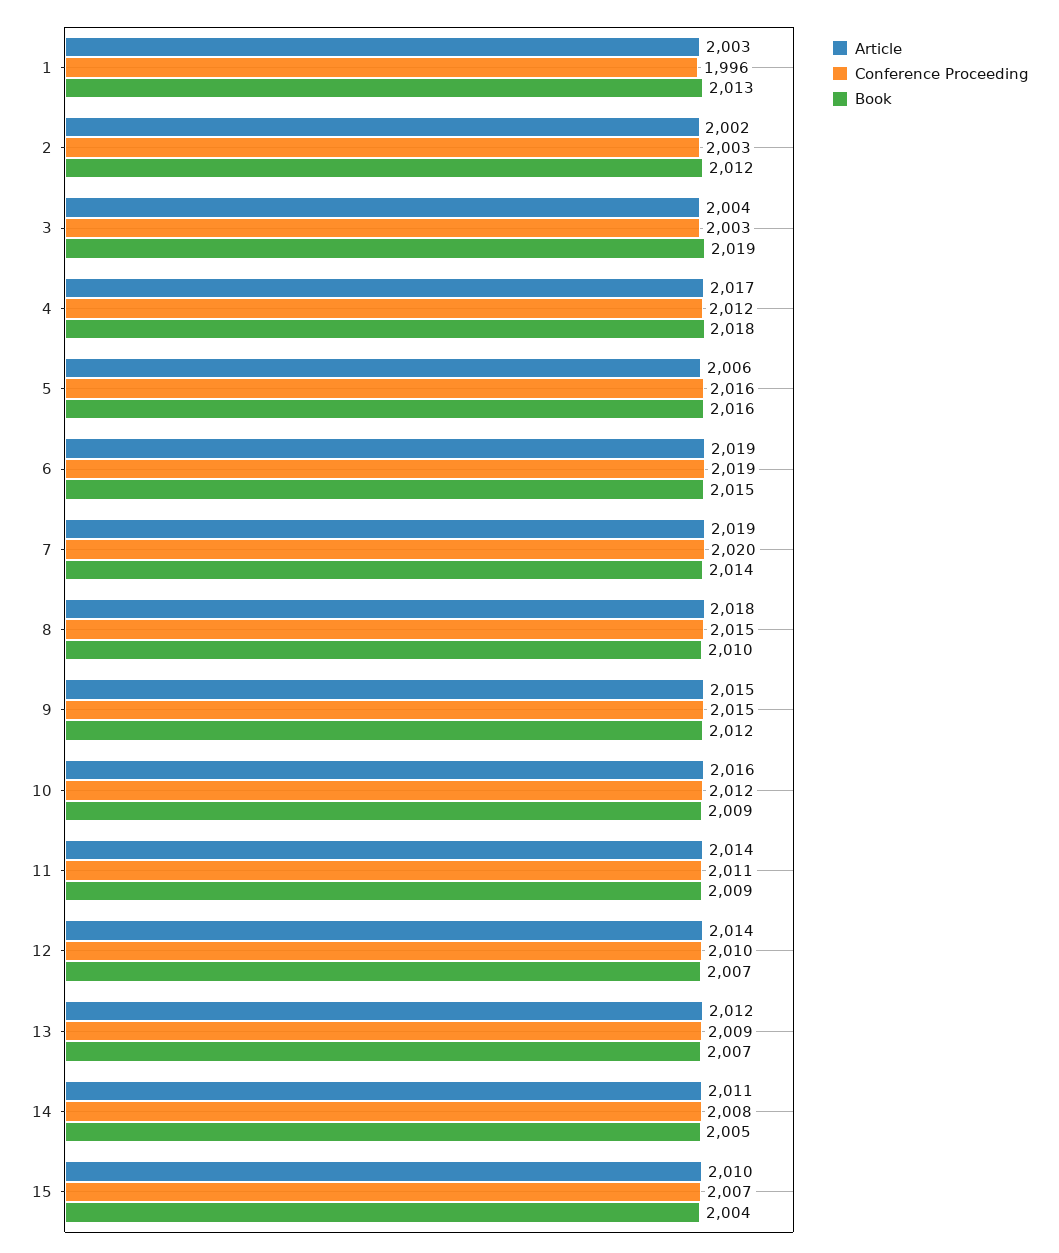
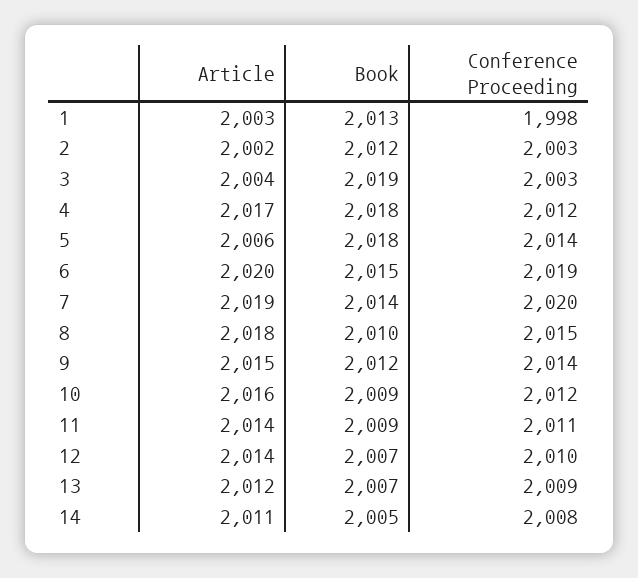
Conference Proceeding, 1: 1996 -> 1998
Conference Proceeding, 5: 2016 -> 2014
Book, 5: 2016 -> 2018
Article, 6: 2019 -> 2020
Conference Proceeding, 9: 2015 -> 2014
Article, 15: 2010 -> none
Conference Proceeding, 15: 2007 -> none
Book, 15: 2004 -> none

